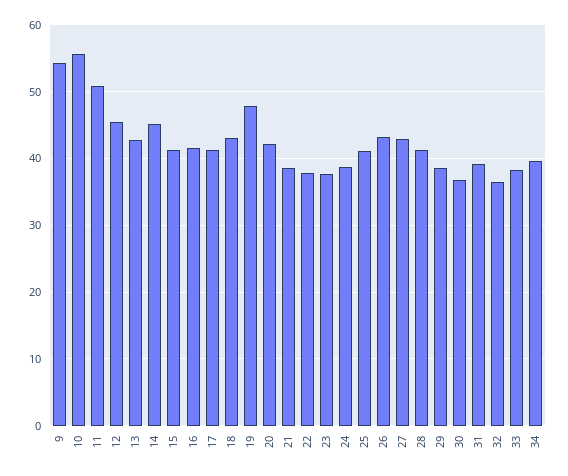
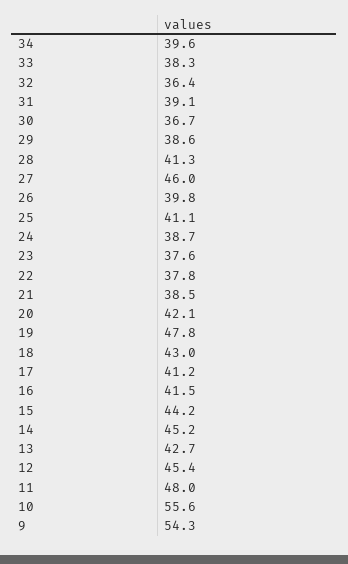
11: 51 -> 48
15: 41 -> 44.2
26: 43 -> 39.8
27: 43 -> 46

